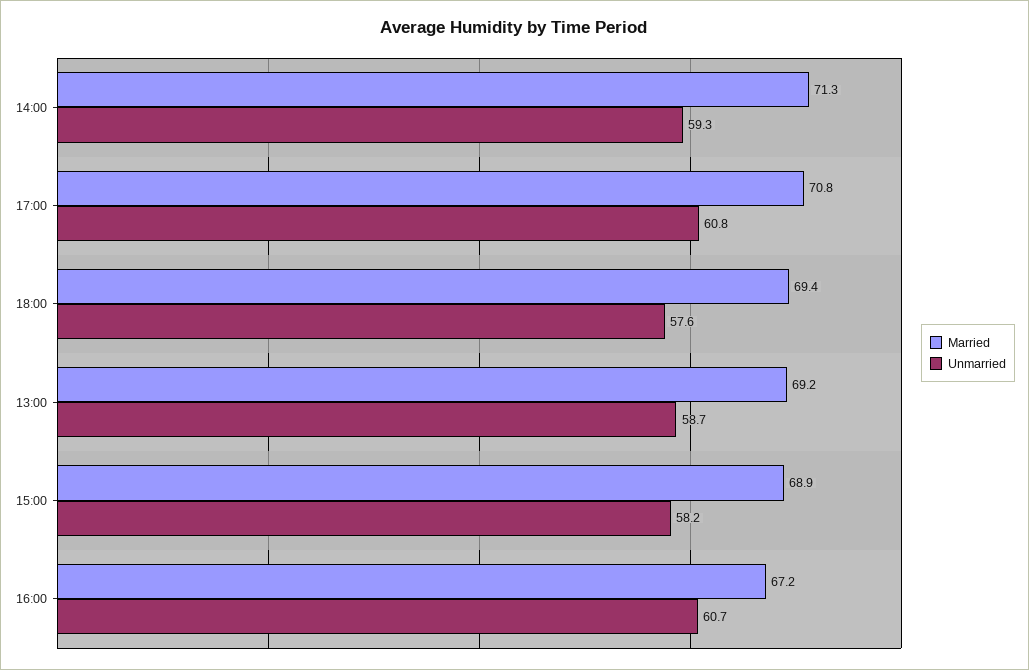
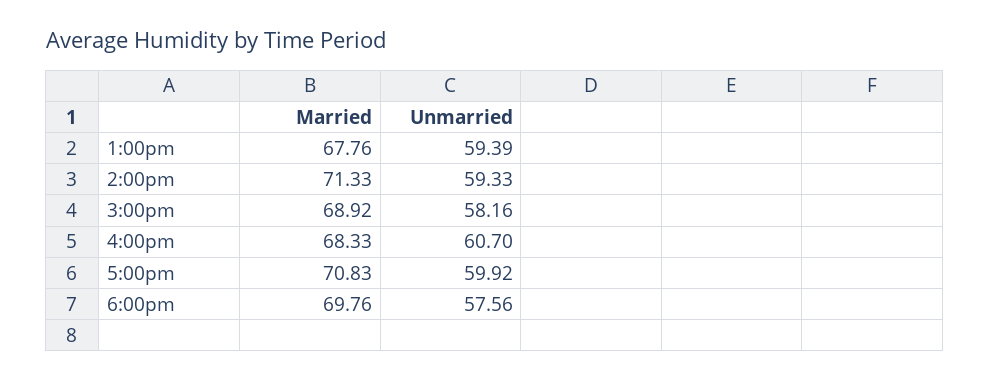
Unmarried, 17:00: 60.8 -> 59.92
Married, 18:00: 69.4 -> 69.76
Married, 13:00: 69.2 -> 67.76
Unmarried, 13:00: 58.7 -> 59.39
Married, 16:00: 67.2 -> 68.33

